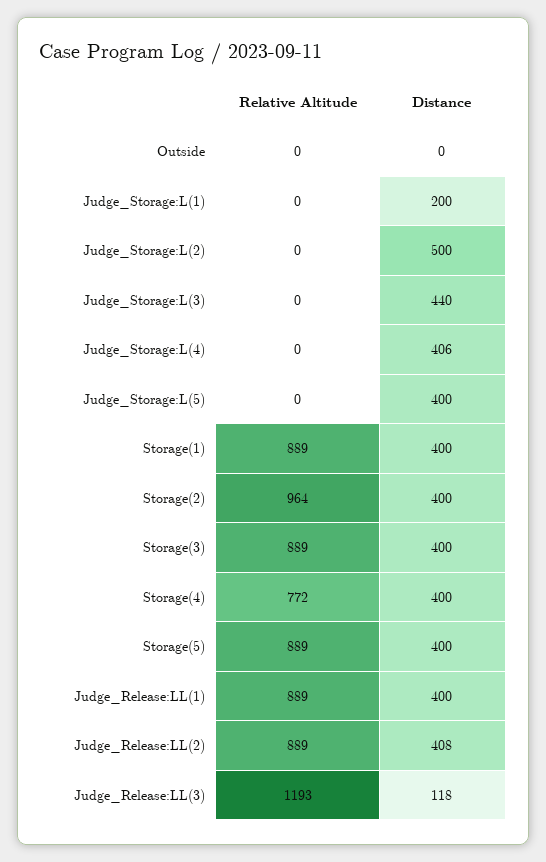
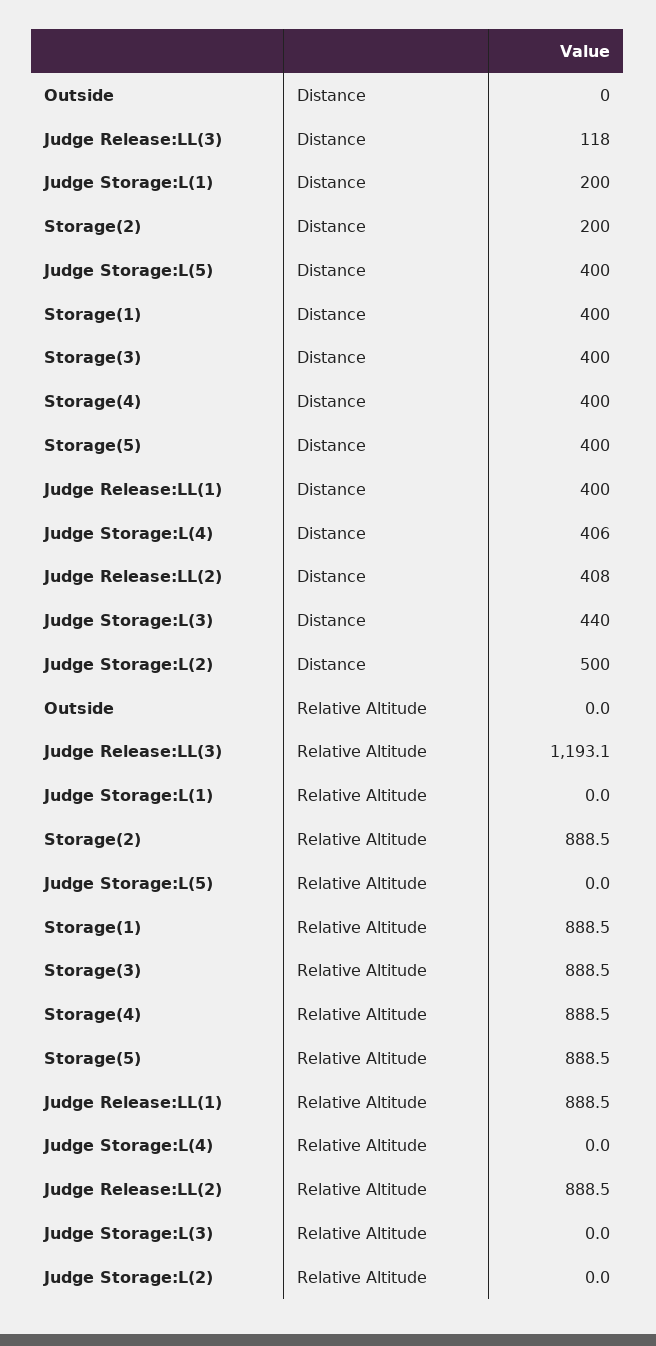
Relative Altitude, Storage(2): 964 -> 888.5
Distance, Storage(2): 400 -> 200
Relative Altitude, Storage(4): 772 -> 888.5

